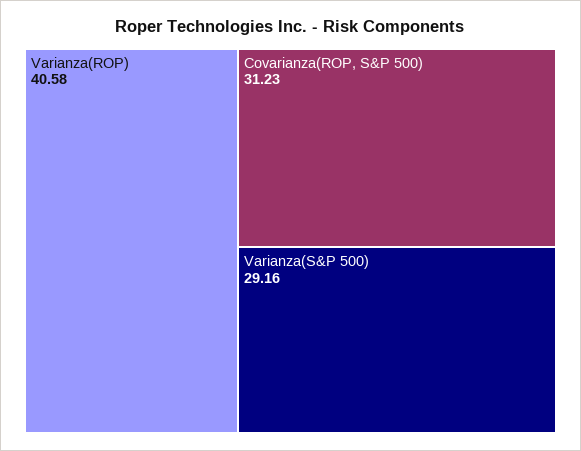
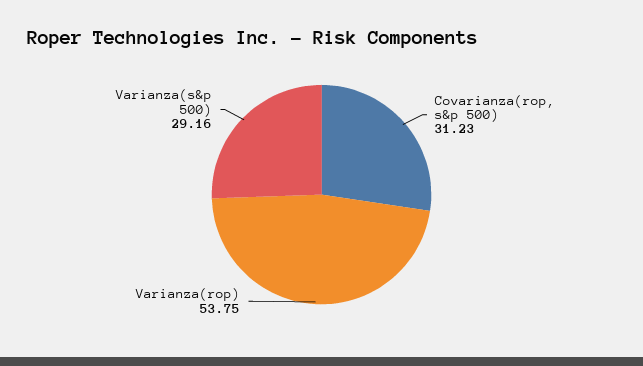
Varianza(ROP): 40.58 -> 53.75

